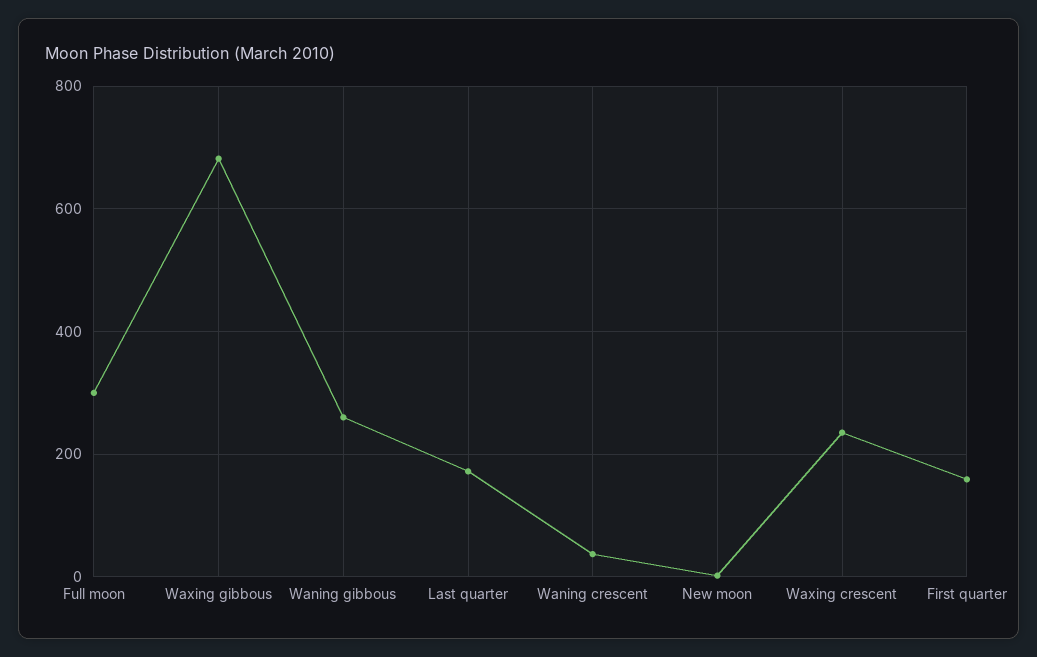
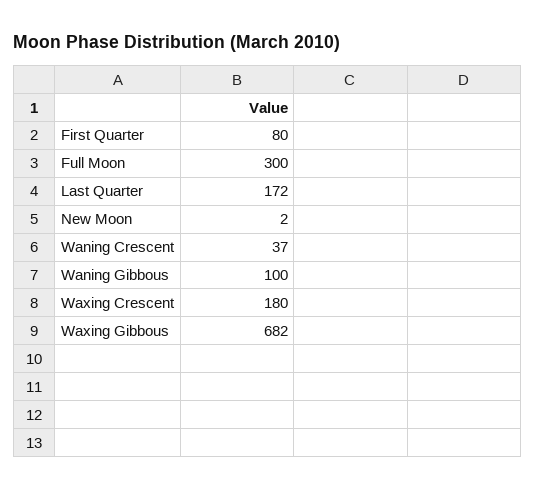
Waning gibbous: 260 -> 100
Waxing crescent: 240 -> 180
First quarter: 160 -> 80

